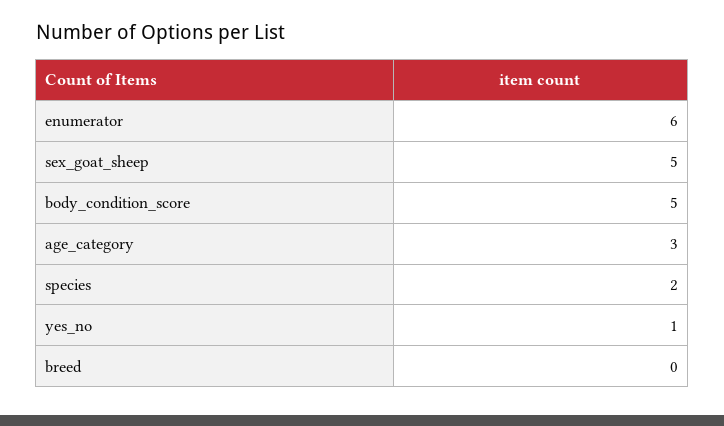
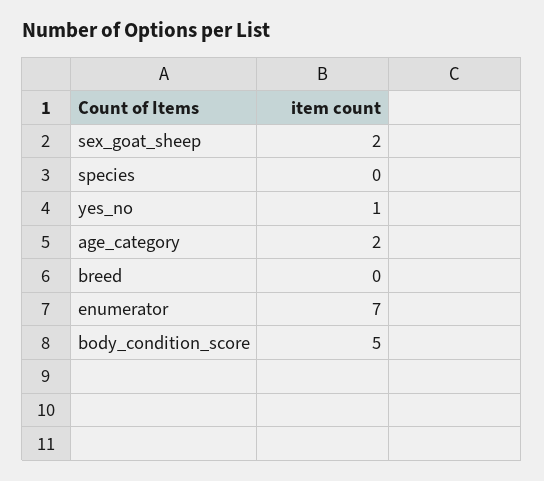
enumerator: 6 -> 7
sex_goat_sheep: 5 -> 2
age_category: 3 -> 2
species: 2 -> 0

